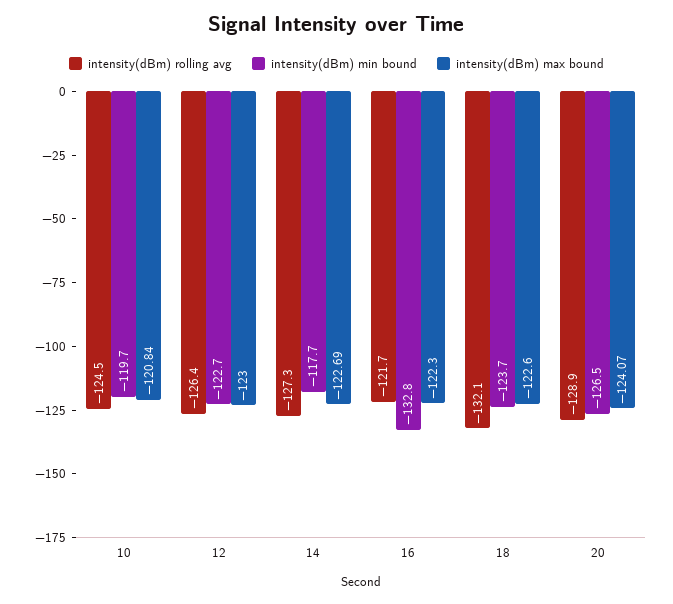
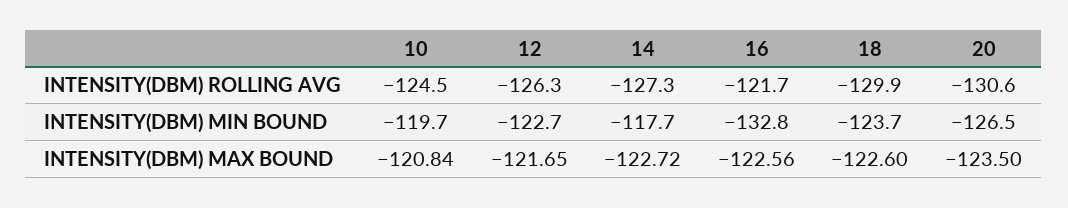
intensity(dBm) rolling avg, 12: -126.4 -> -126.3
intensity(dBm) max bound, 12: -123 -> -121.65
intensity(dBm) max bound, 14: -122.69 -> -122.72
intensity(dBm) max bound, 16: -122.3 -> -122.56
intensity(dBm) rolling avg, 18: -132.1 -> -129.9
intensity(dBm) rolling avg, 20: -128.9 -> -130.6
intensity(dBm) max bound, 20: -124.07 -> -123.5

